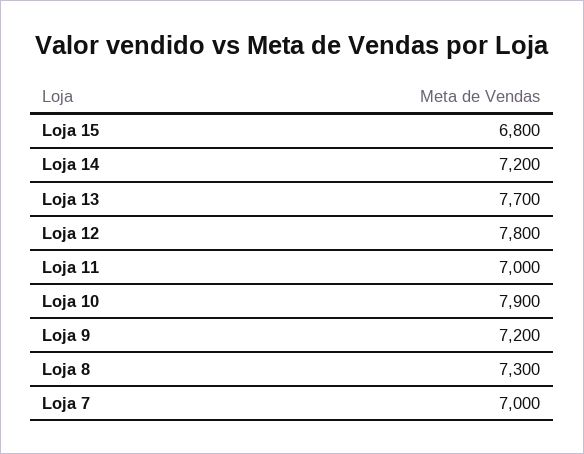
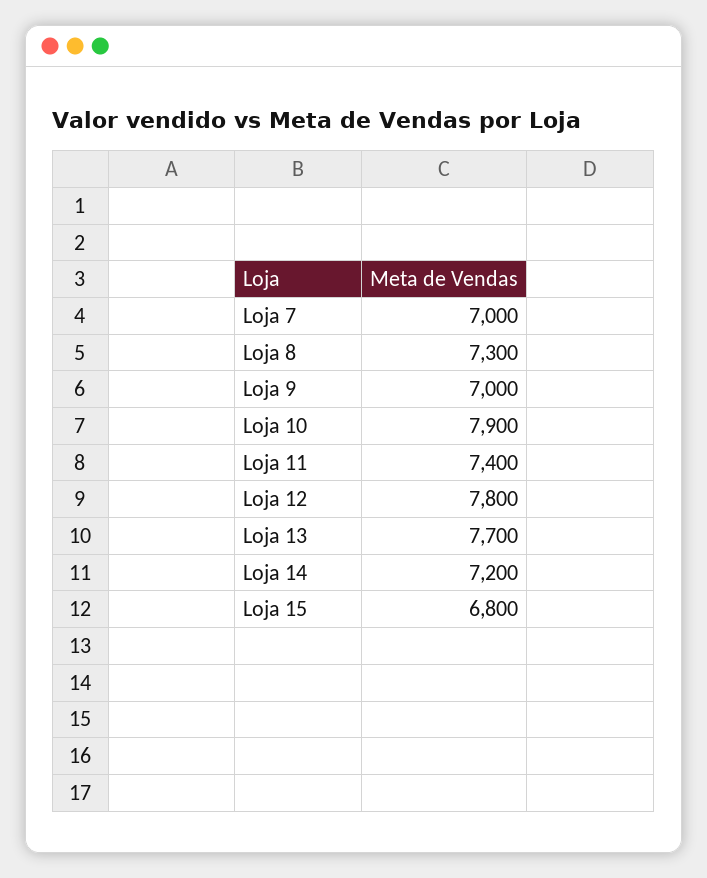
Loja 11: 7000 -> 7400
Loja 9: 7200 -> 7000

